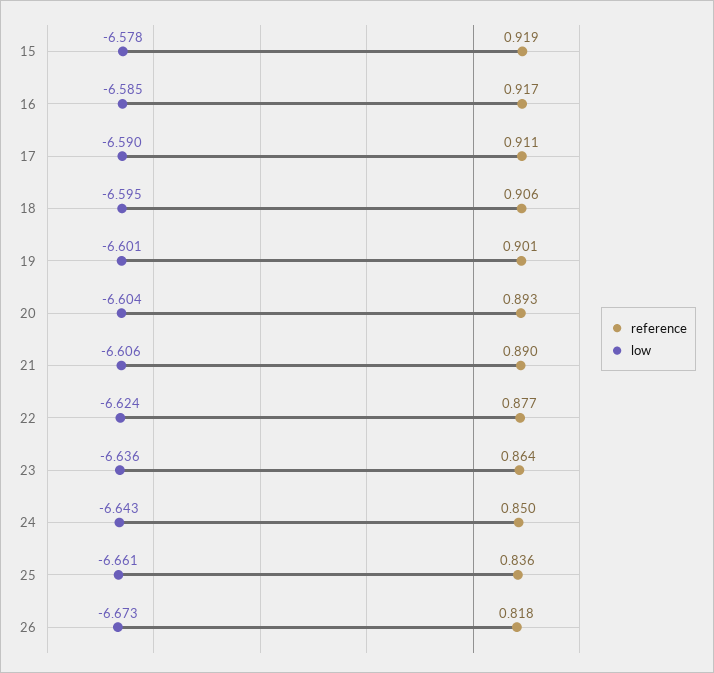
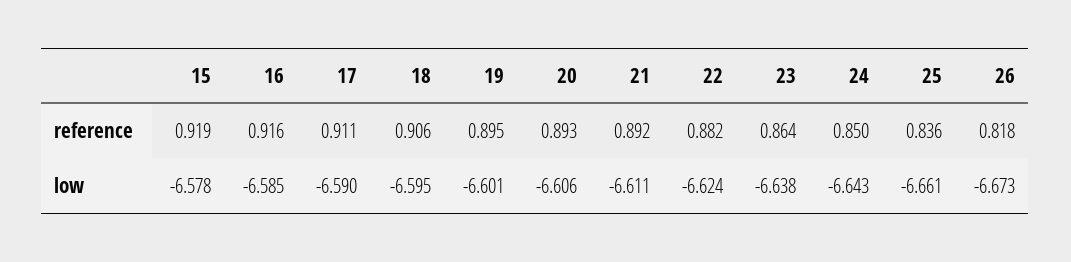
reference, 16: 0.917 -> 0.916
reference, 19: 0.901 -> 0.895
low, 20: -6.604 -> -6.606
reference, 21: 0.89 -> 0.892
low, 21: -6.606 -> -6.611
reference, 22: 0.877 -> 0.882
low, 23: -6.636 -> -6.638

